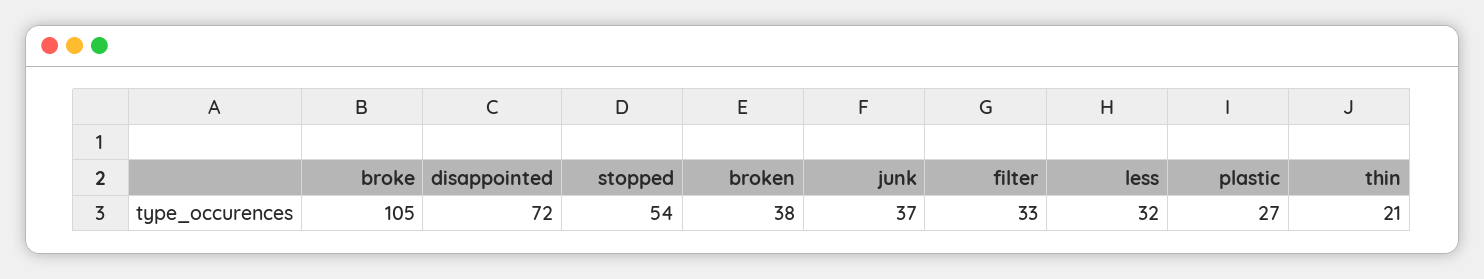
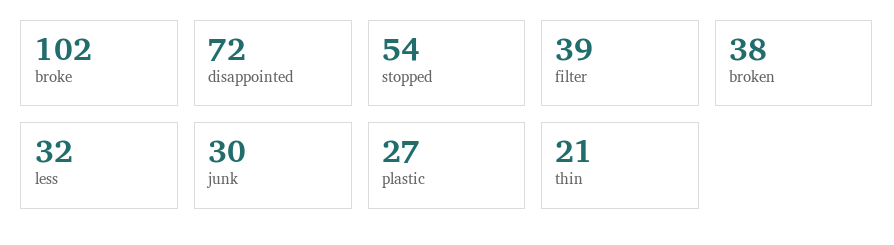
broke: 105 -> 102
junk: 37 -> 30
filter: 33 -> 39

